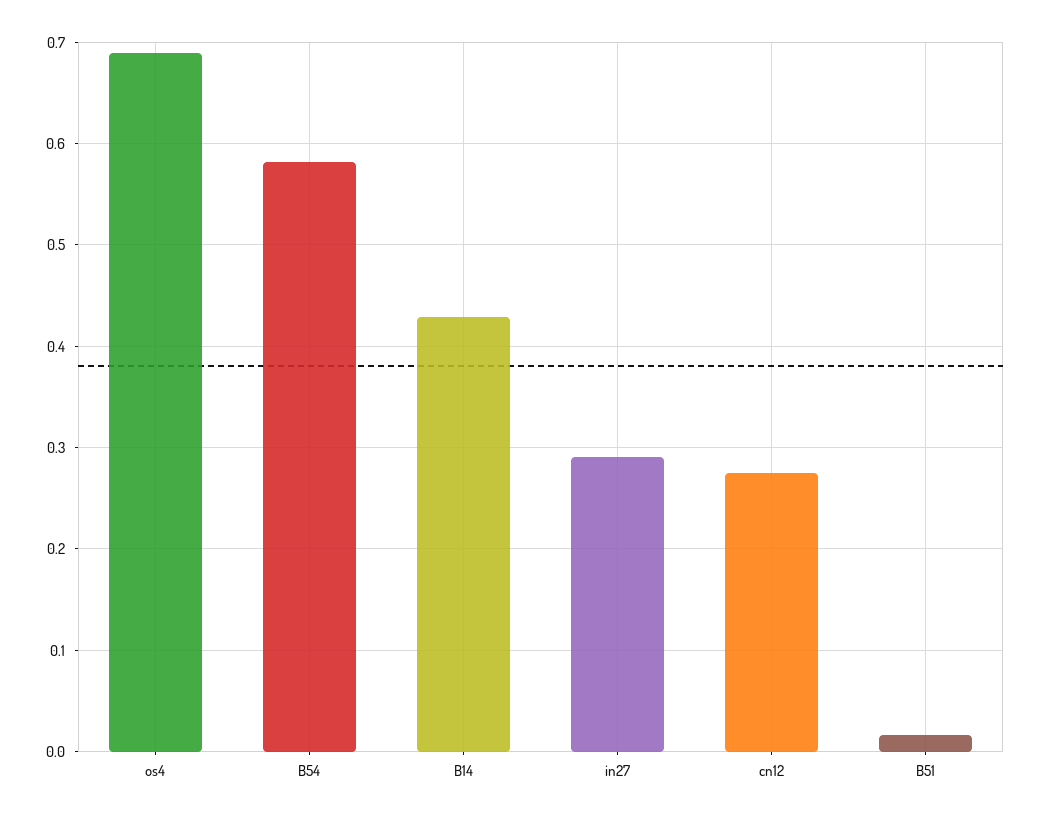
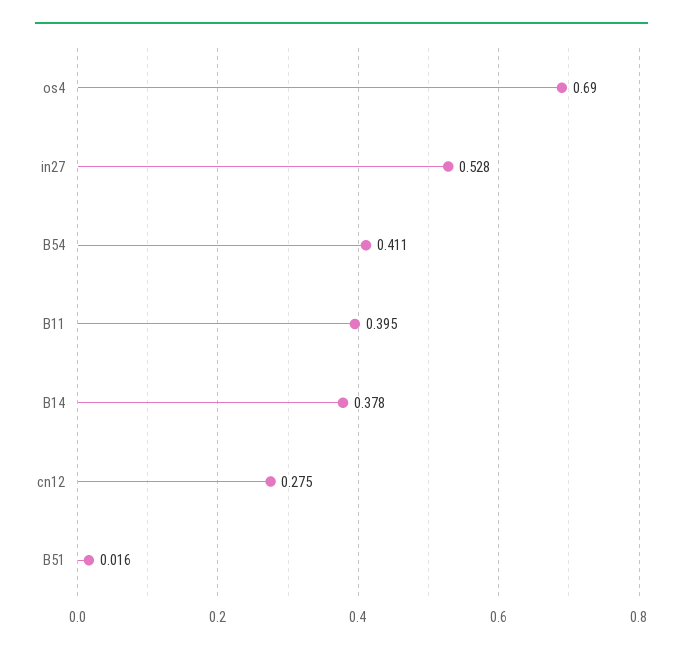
B54: 0.58 -> 0.411
B14: 0.43 -> 0.378
in27: 0.29 -> 0.528
B11: none -> 0.395

